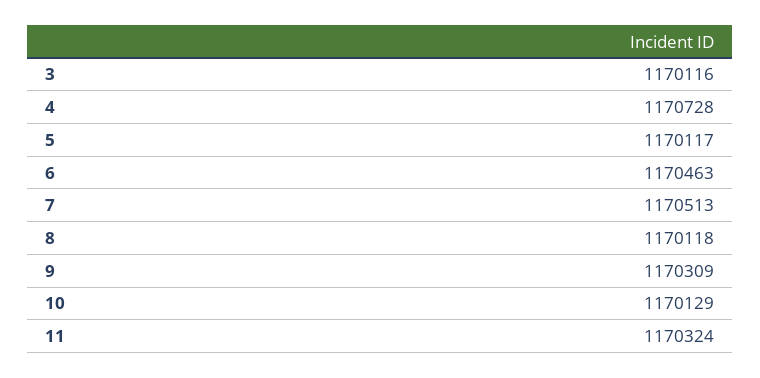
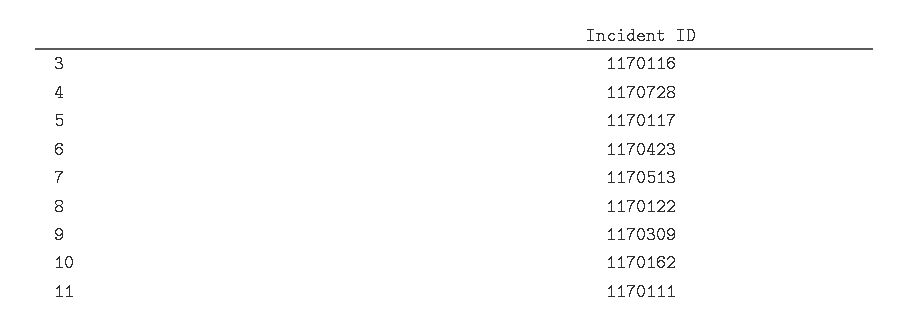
6: 1170463 -> 1170423
8: 1170118 -> 1170122
10: 1170129 -> 1170162
11: 1170324 -> 1170111

